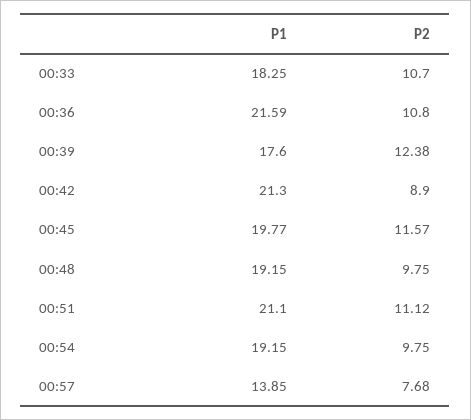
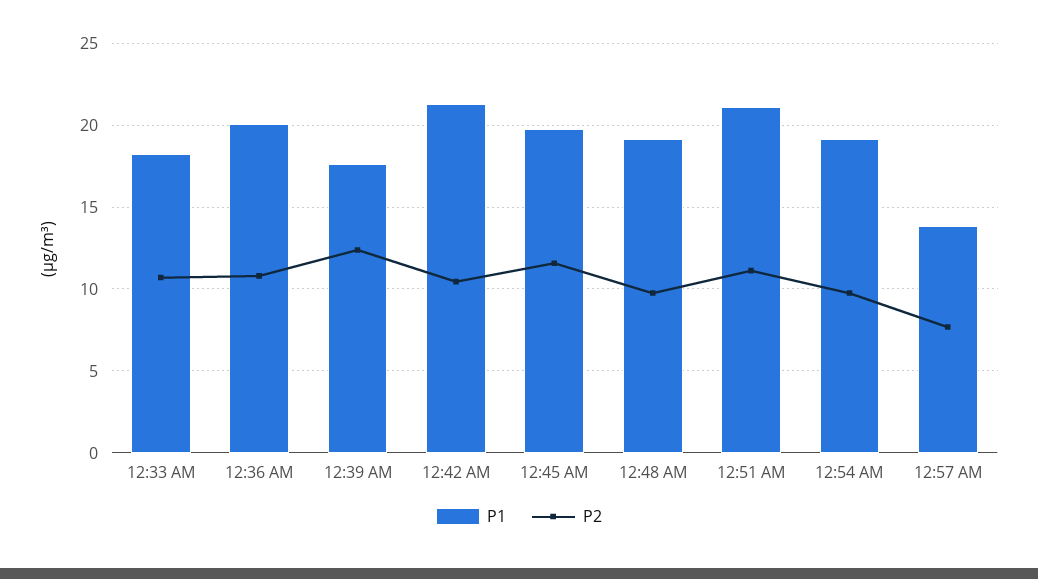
P1, 00:36: 21.59 -> 20
P2, 00:42: 8.9 -> 10.5

